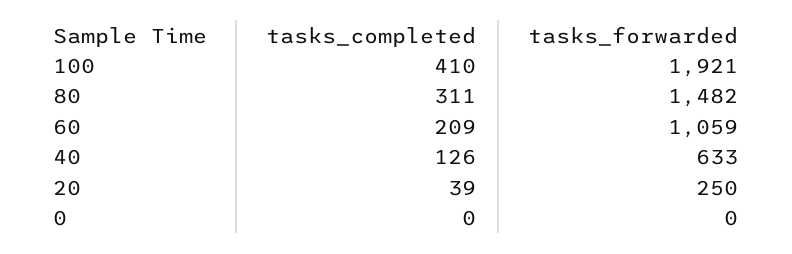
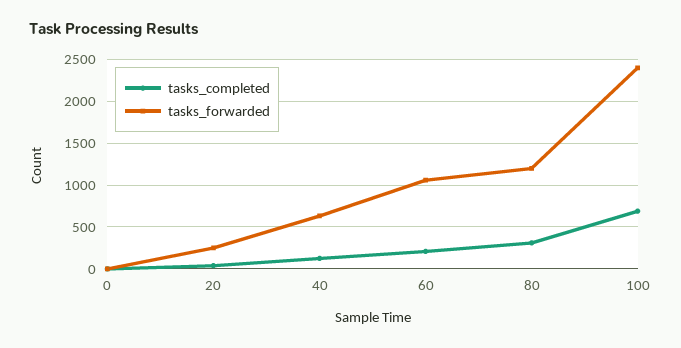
tasks_completed, 100: 410 -> 700
tasks_forwarded, 100: 1921 -> 2400
tasks_forwarded, 80: 1482 -> 1200

